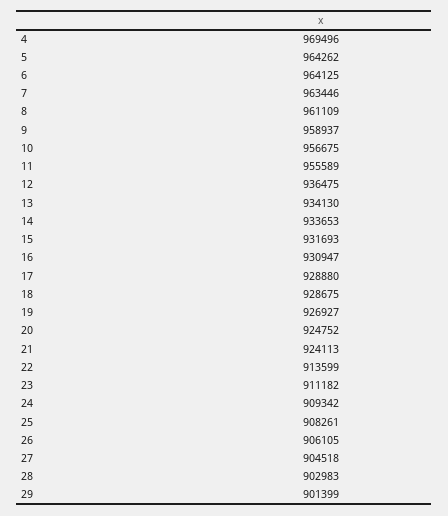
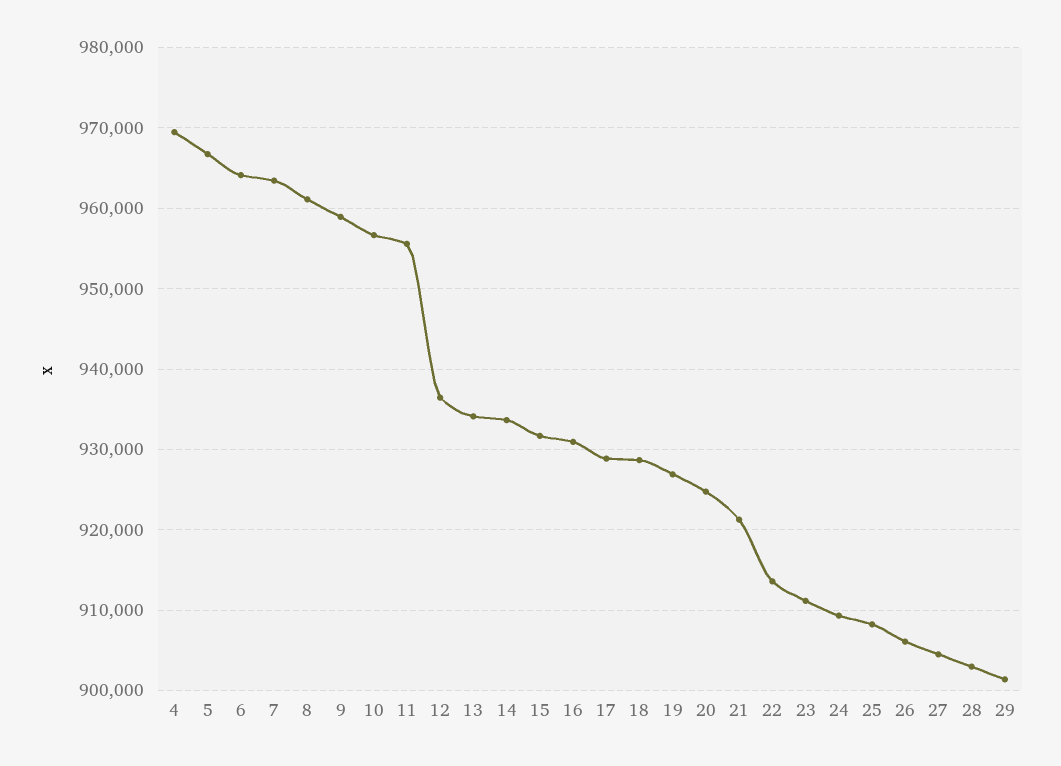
5: 964262 -> 967000
21: 924113 -> 921000

